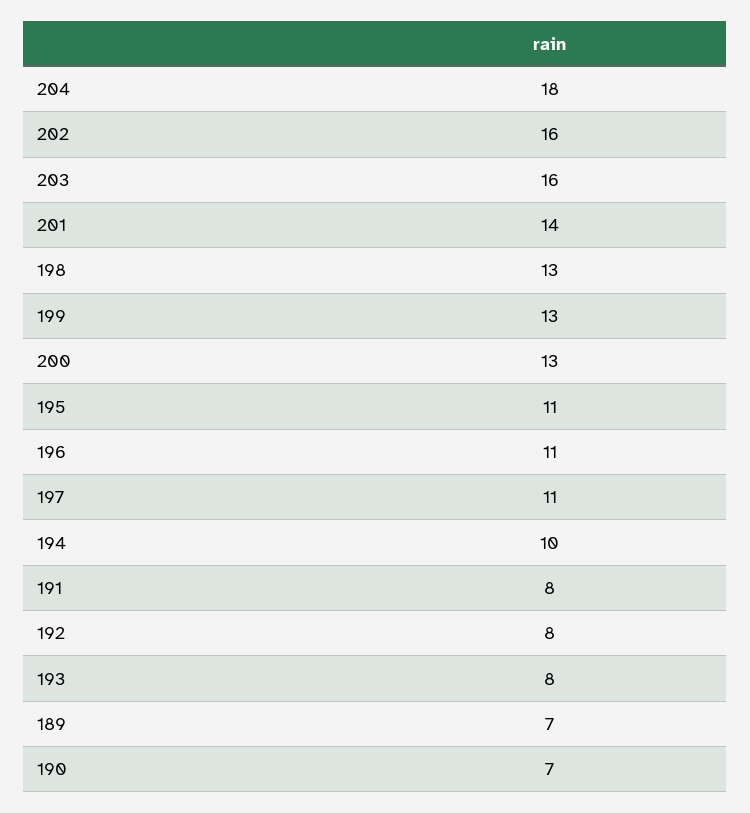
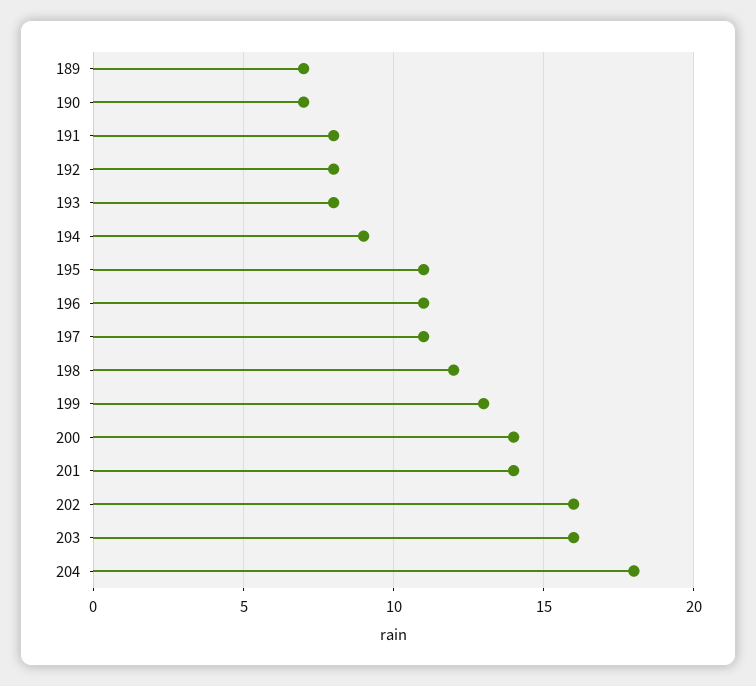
198: 13 -> 12
200: 13 -> 14
194: 10 -> 9

